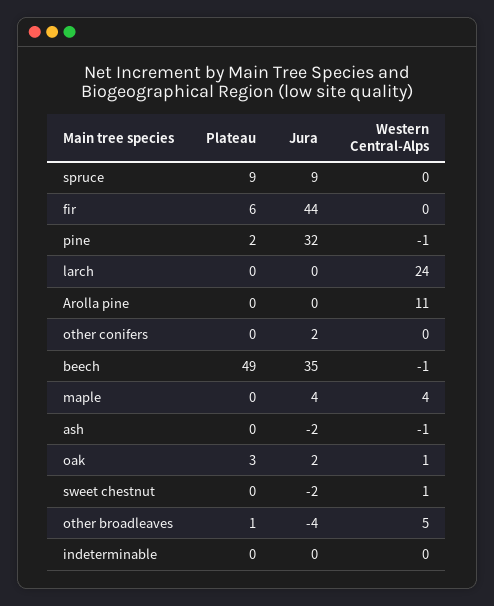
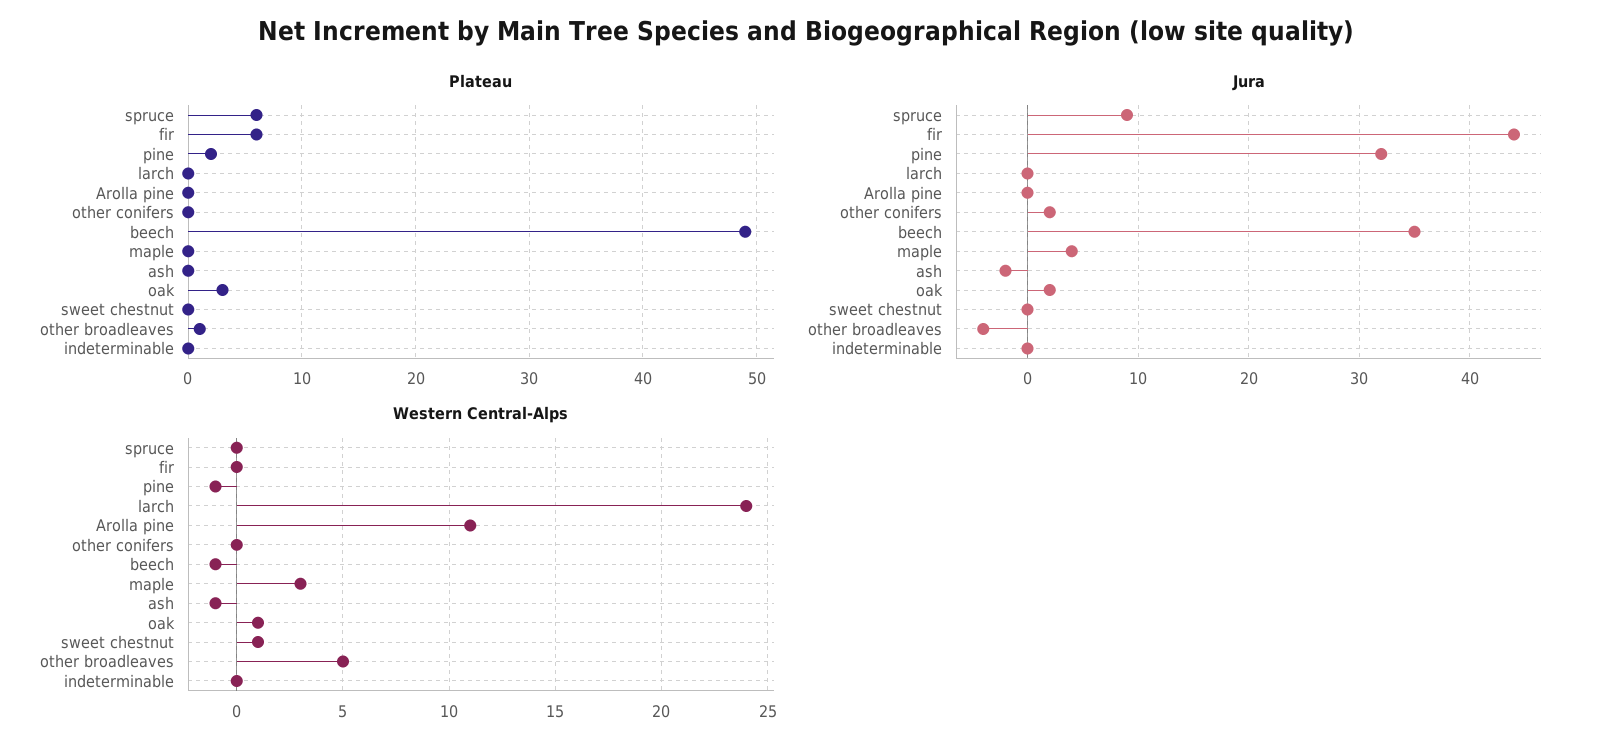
Plateau, spruce: 9 -> 6
Western Central-Alps, maple: 4 -> 3
Jura, sweet chestnut: -2 -> 0

